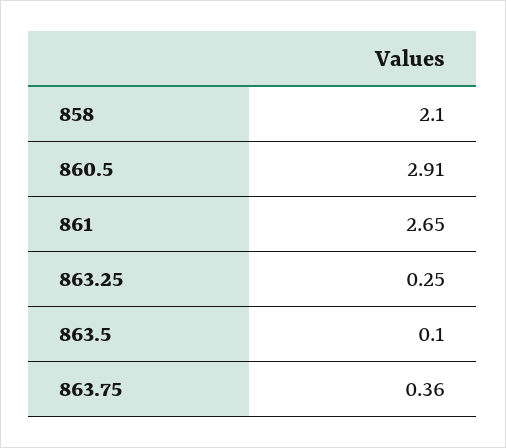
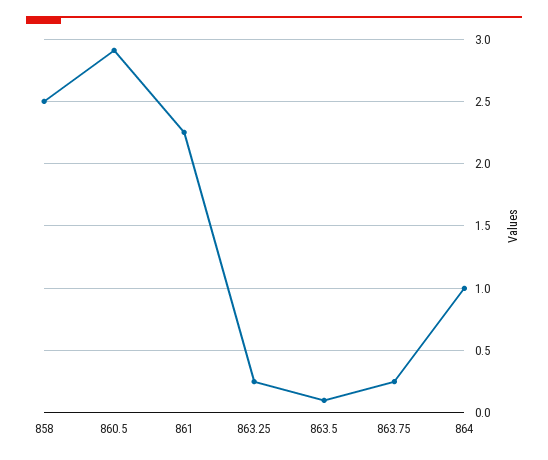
858: 2.1 -> 2.5
861: 2.65 -> 2.25
863.75: 0.36 -> 0.25
864: none -> 1

